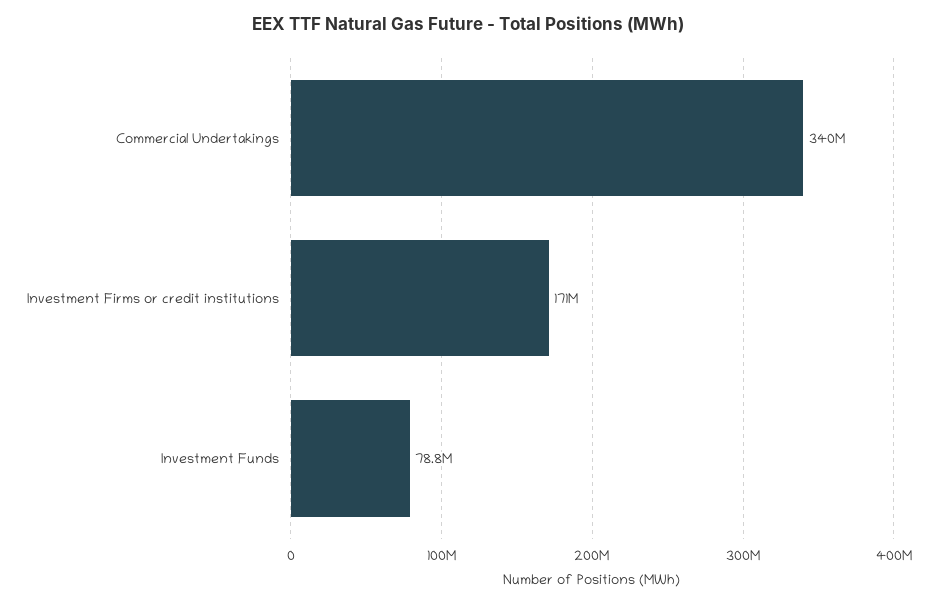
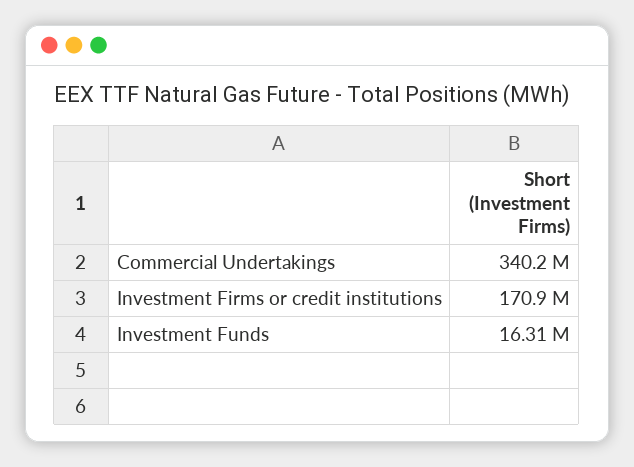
Investment Funds: 78800000 -> 16310000

